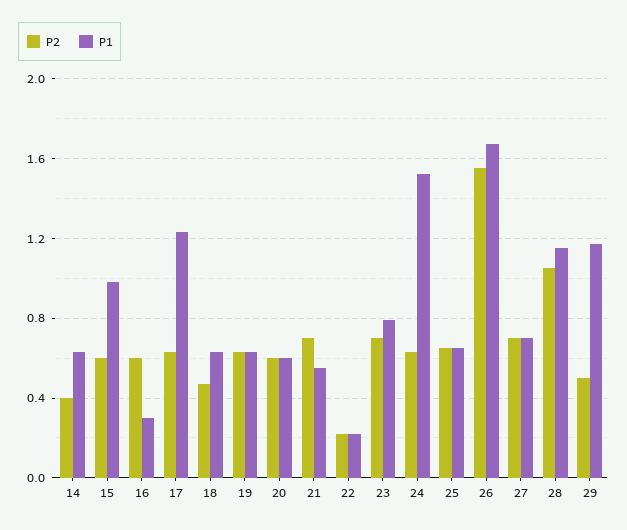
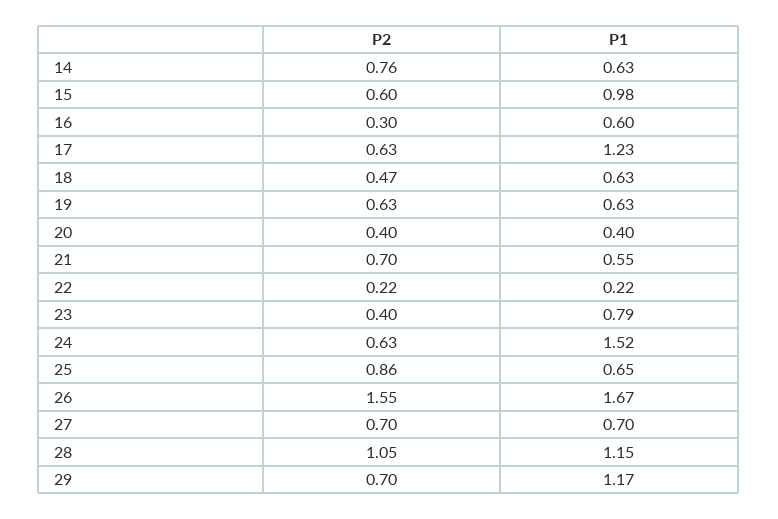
P2, 14: 0.4 -> 0.76
P2, 16: 0.6 -> 0.3
P1, 16: 0.3 -> 0.6
P2, 20: 0.6 -> 0.4
P1, 20: 0.6 -> 0.4
P2, 23: 0.7 -> 0.4
P2, 25: 0.65 -> 0.86
P2, 29: 0.5 -> 0.7

